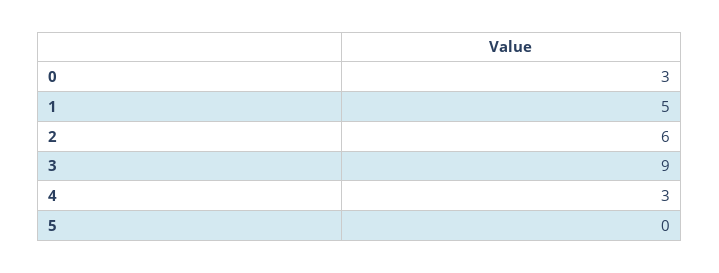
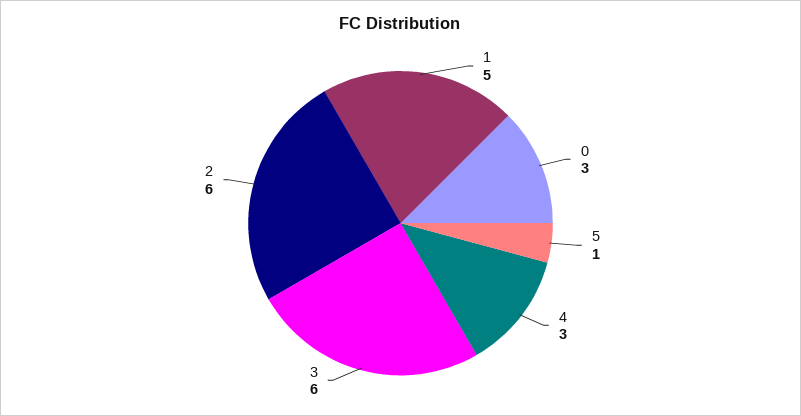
3: 9 -> 6
5: 0 -> 1

